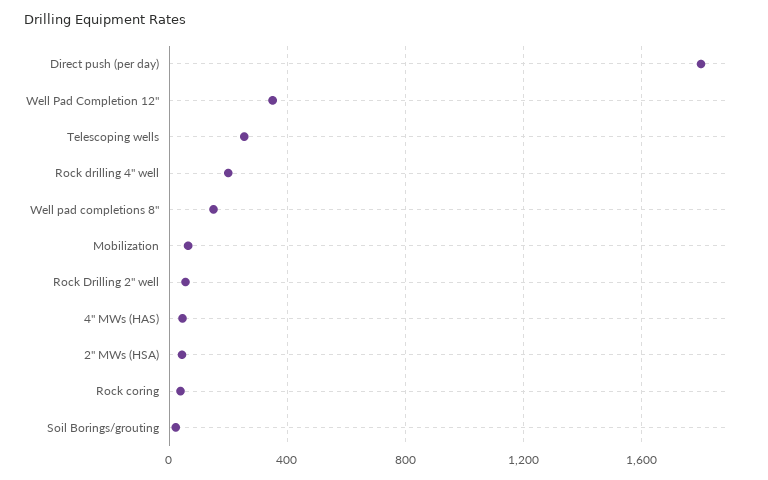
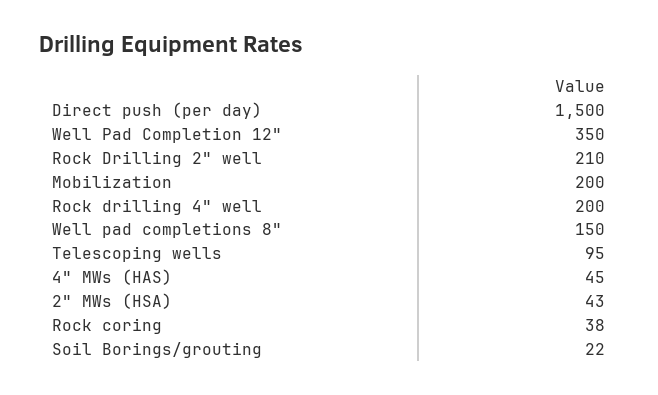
Direct push (per day): 1800 -> 1500
Telescoping wells: 250 -> 95
Mobilization: 50 -> 200
Rock Drilling 2" well: 50 -> 210

